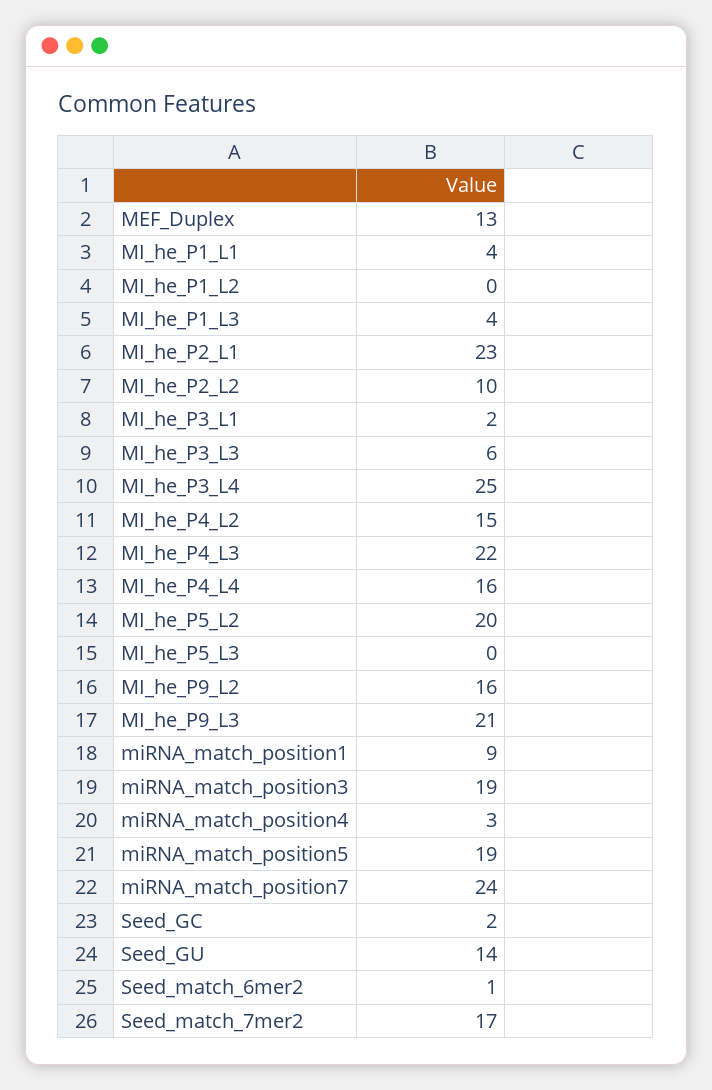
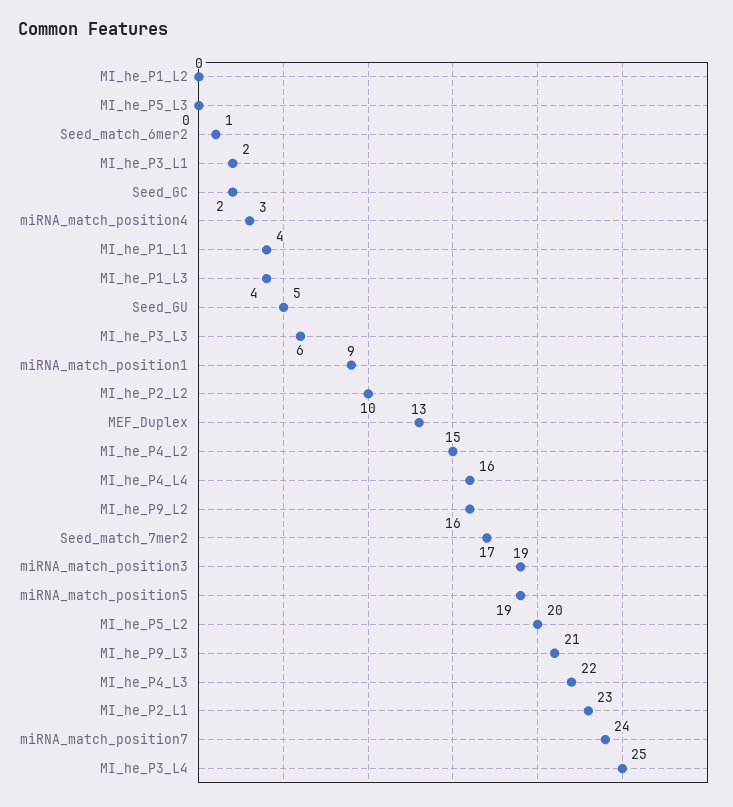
Seed_GU: 14 -> 5

